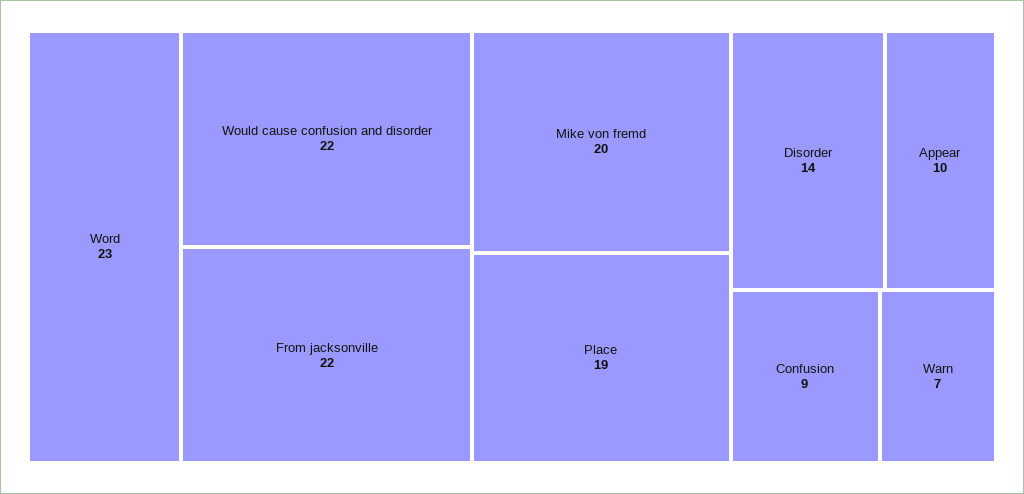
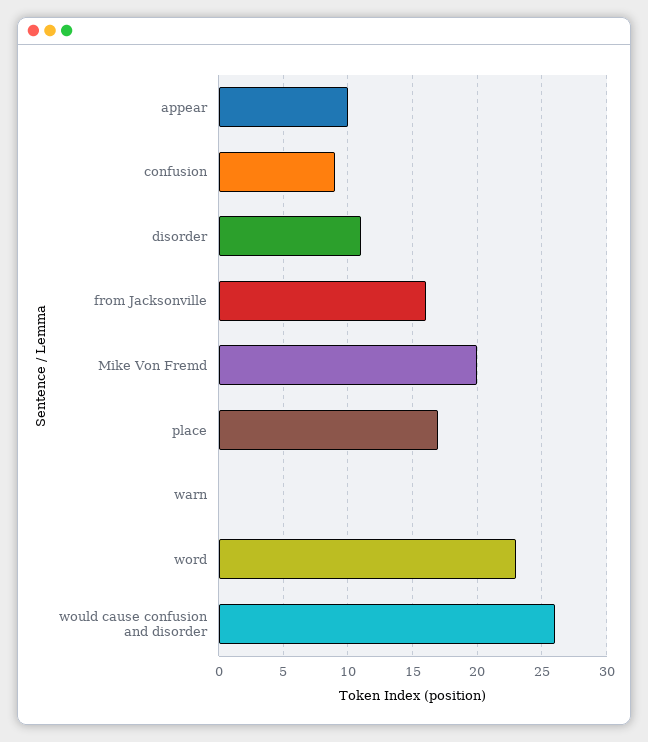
Would cause confusion and disorder: 22 -> 26
From jacksonville: 22 -> 16
Place: 19 -> 17
Disorder: 14 -> 11
Warn: 7 -> 0

